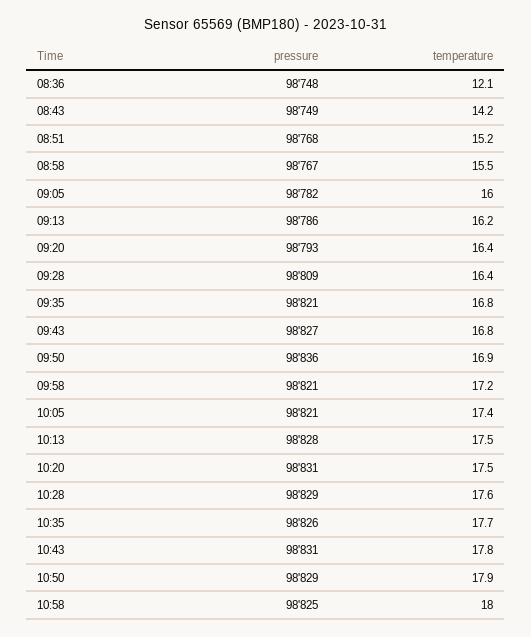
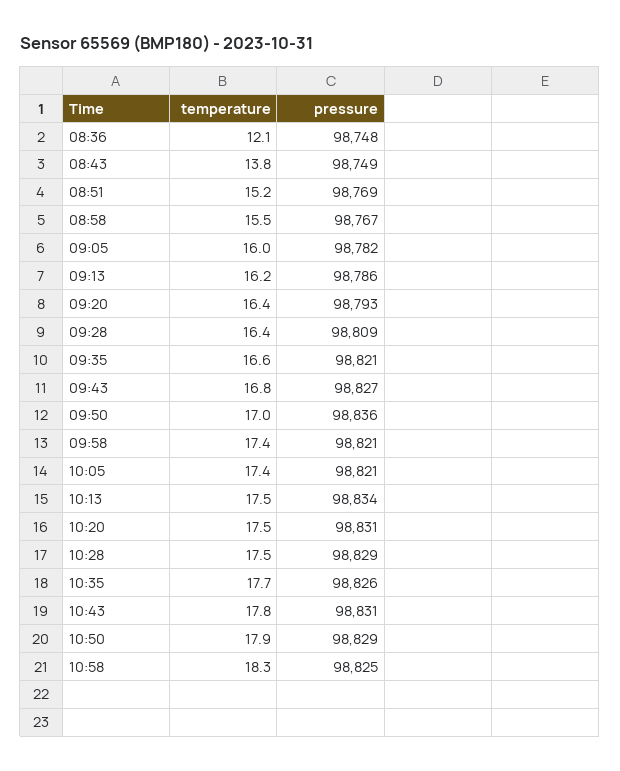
temperature, 08:43: 14.2 -> 13.8
pressure, 08:51: 98768 -> 98769
temperature, 09:35: 16.8 -> 16.6
temperature, 09:50: 16.9 -> 17
temperature, 09:58: 17.2 -> 17.4
pressure, 10:13: 98828 -> 98834
temperature, 10:28: 17.6 -> 17.5
temperature, 10:58: 18 -> 18.3

